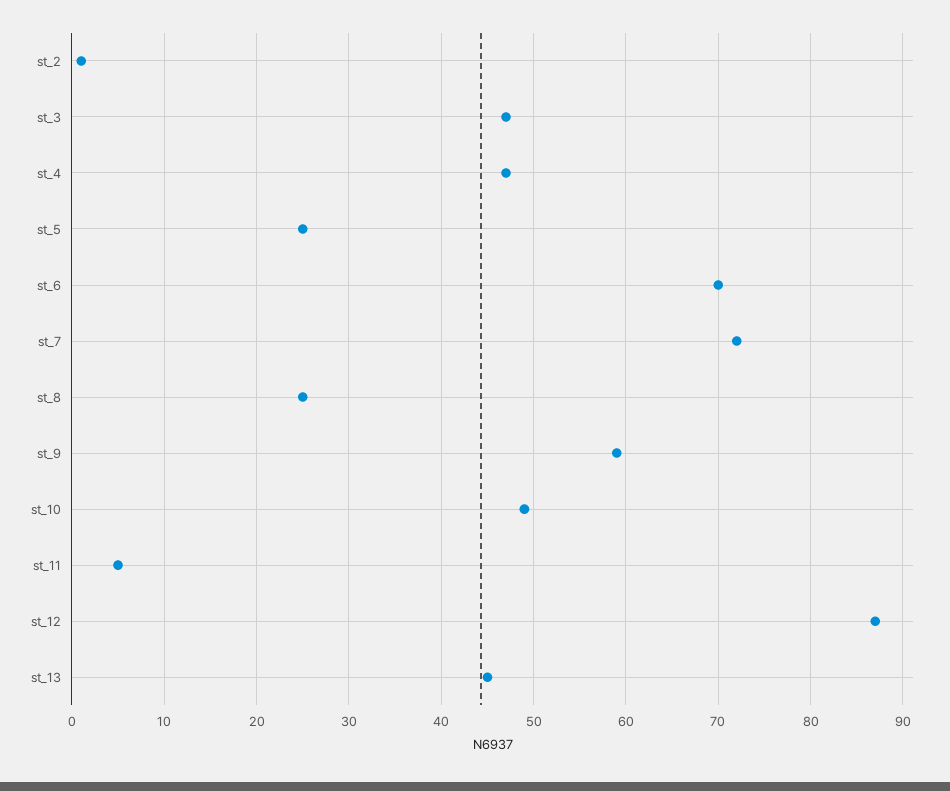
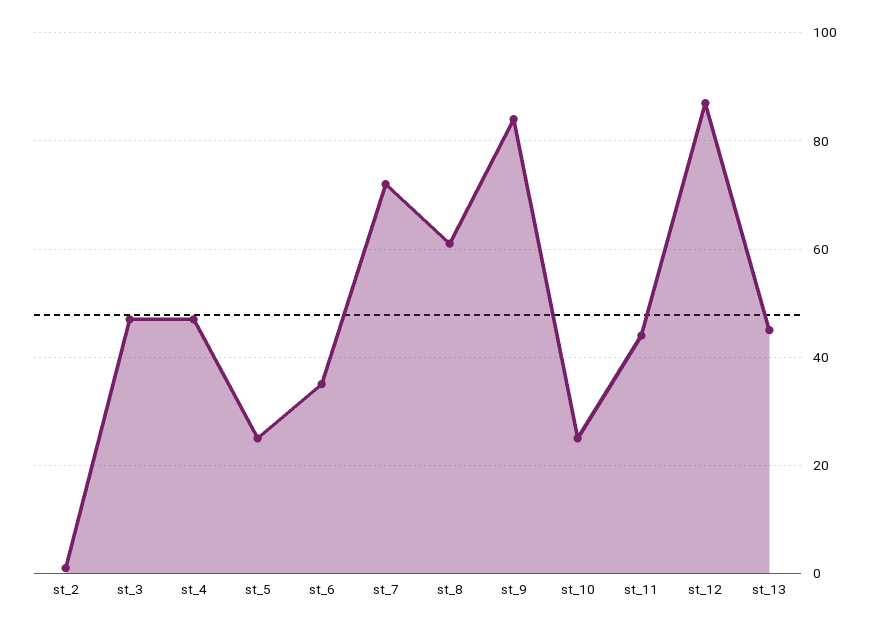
st_6: 70 -> 35
st_8: 25 -> 60
st_9: 59 -> 85
st_10: 49 -> 25
st_11: 5 -> 45

